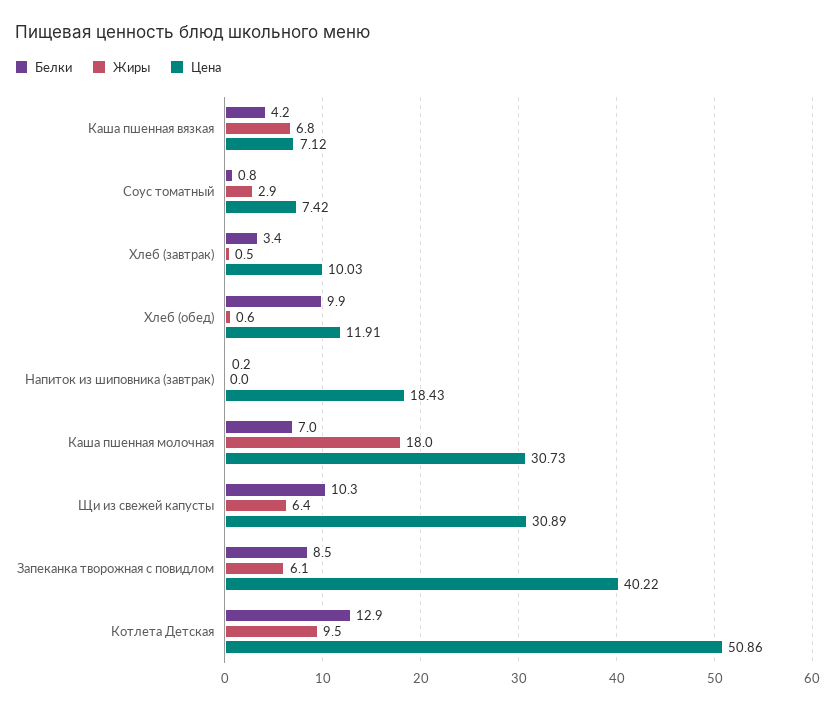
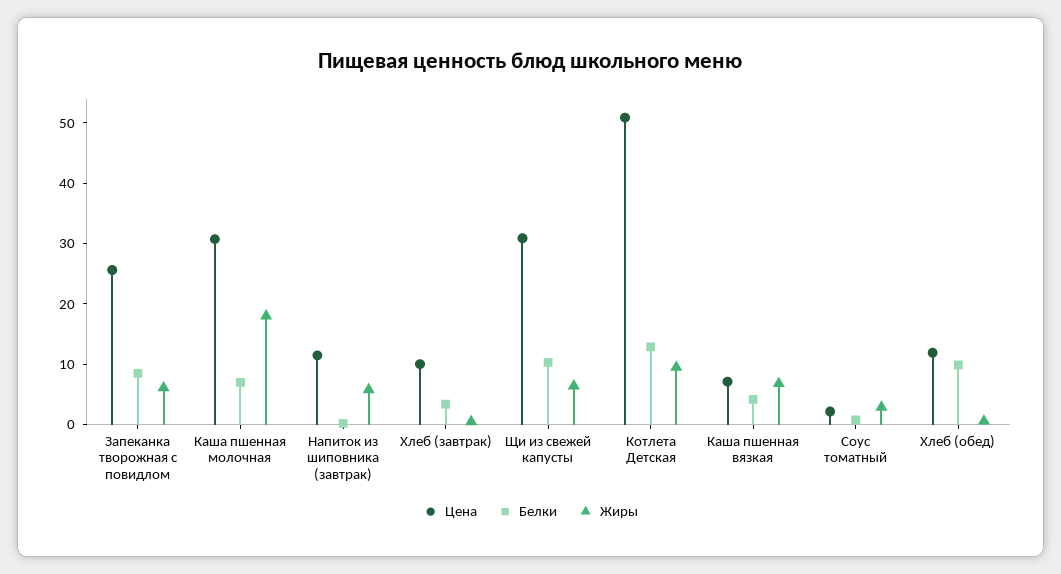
Цена, Соус томатный: 7.42 -> 2
Жиры, Напиток из шиповника (завтрак): 0 -> 6
Цена, Напиток из шиповника (завтрак): 18.43 -> 12
Цена, Запеканка творожная с повидлом: 40.22 -> 26

